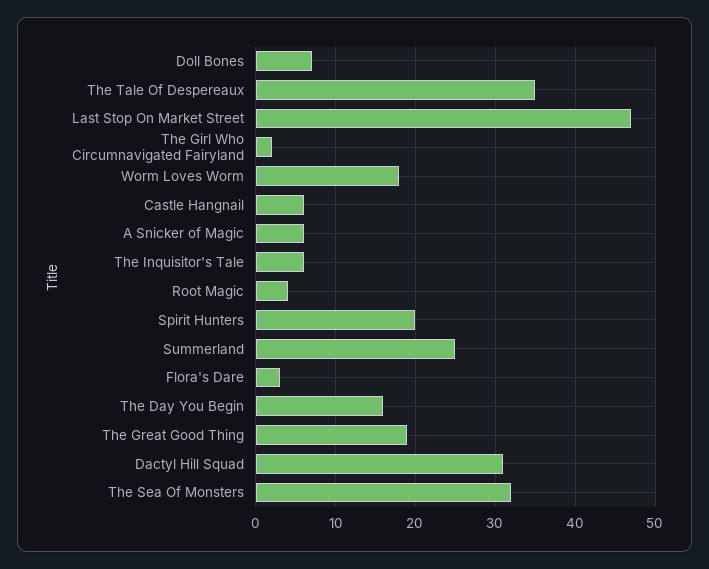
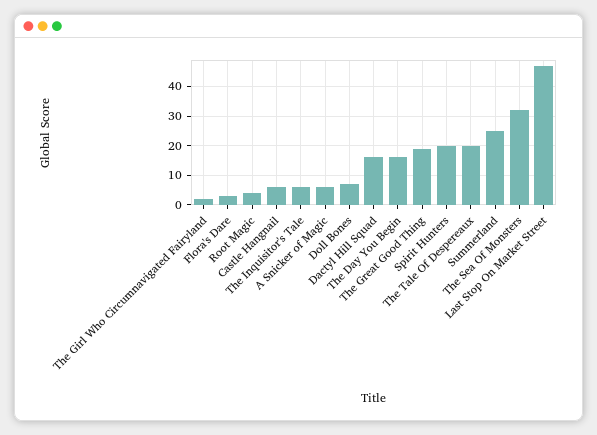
The Tale Of Despereaux: 35 -> 20
Worm Loves Worm: 18 -> none
Dactyl Hill Squad: 31 -> 15

